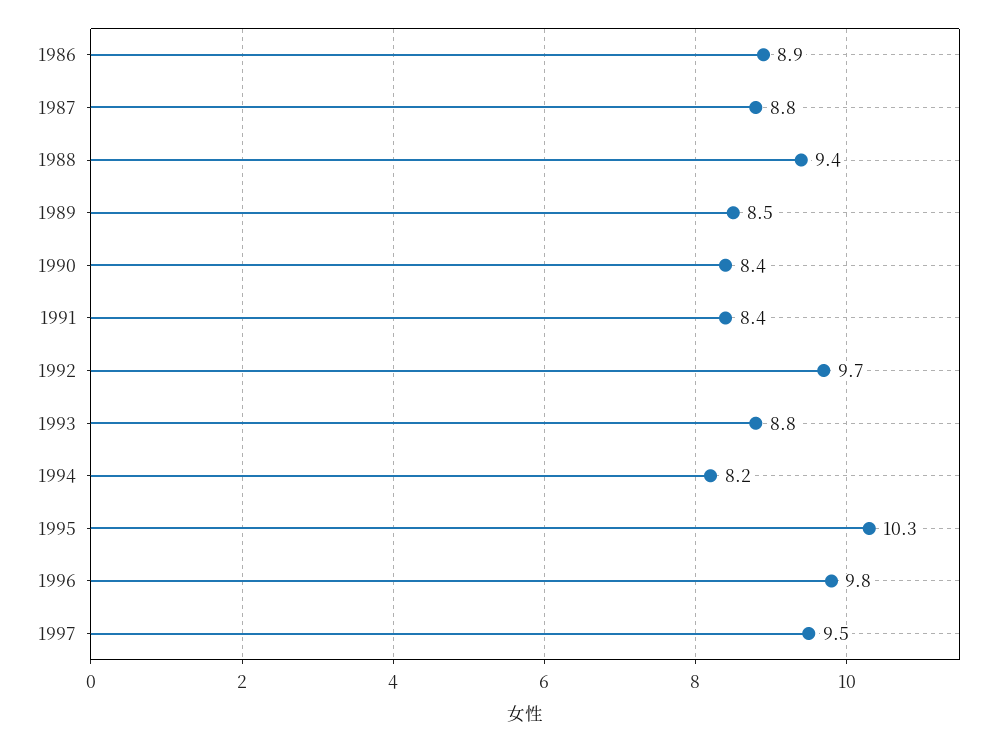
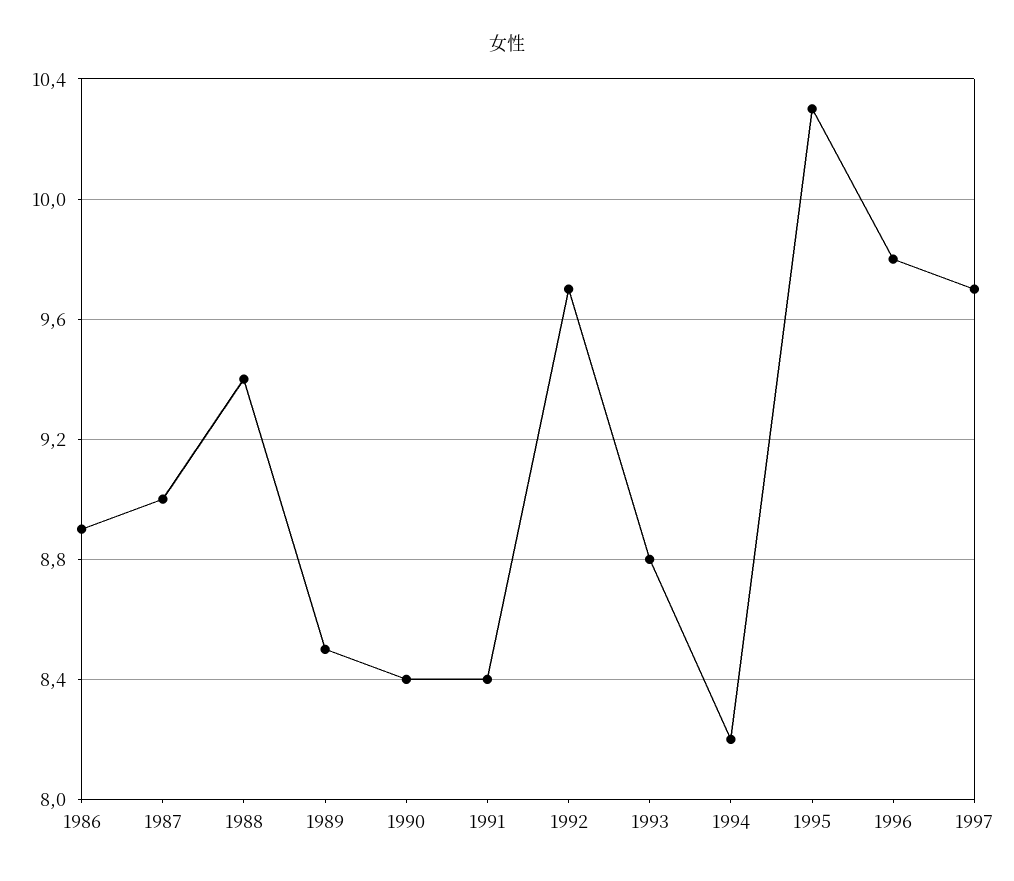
1987: 8.8 -> 9
1997: 9.5 -> 9.7

